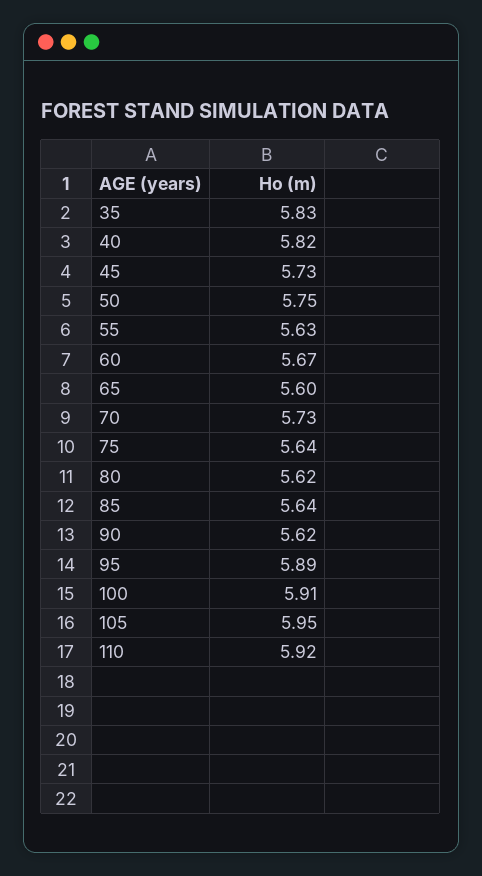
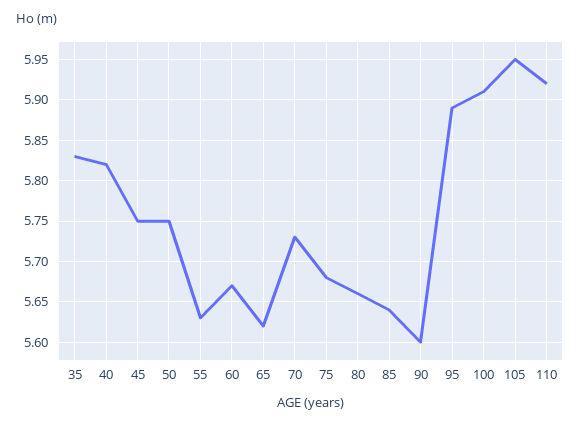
45: 5.73 -> 5.75
65: 5.6 -> 5.62
75: 5.64 -> 5.68
80: 5.62 -> 5.66
90: 5.62 -> 5.6

